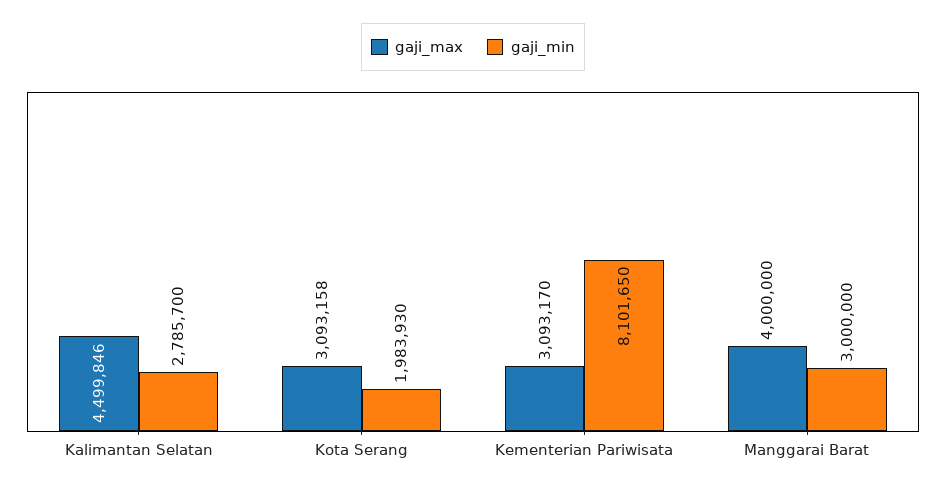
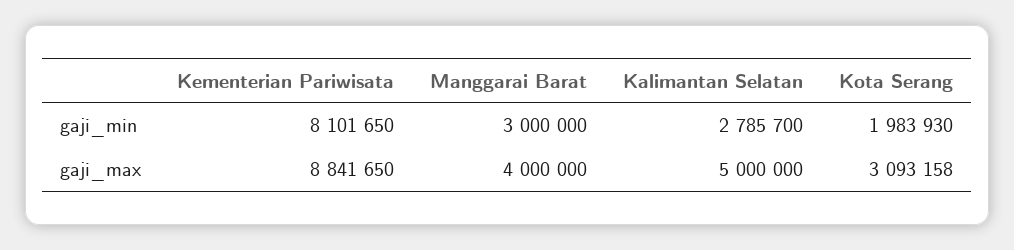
gaji_max, Kalimantan Selatan: 4499846 -> 5000000
gaji_max, Kementerian Pariwisata: 3093170 -> 8841650

